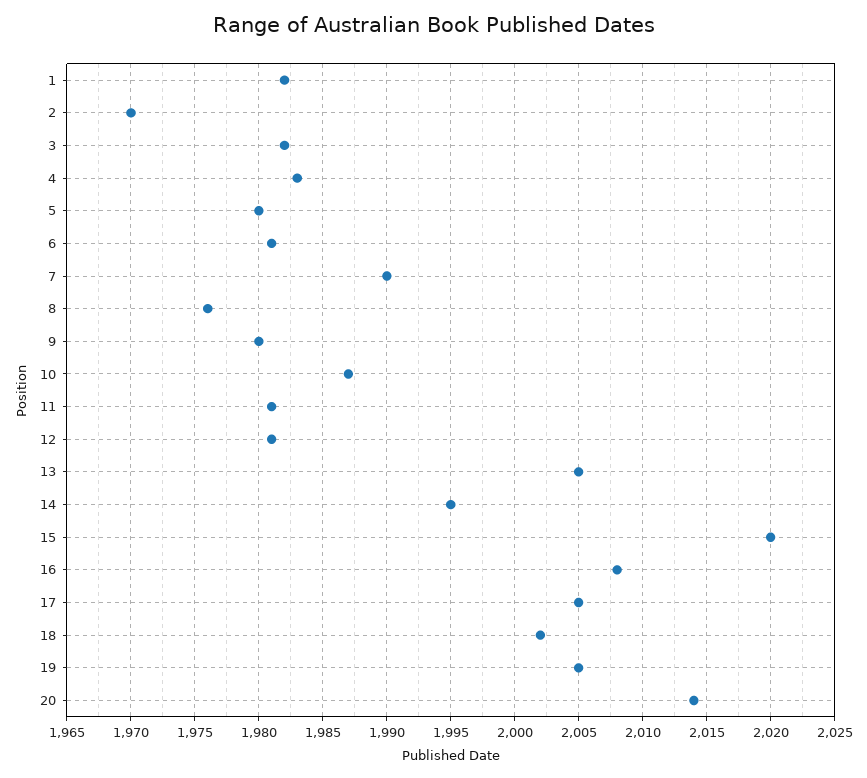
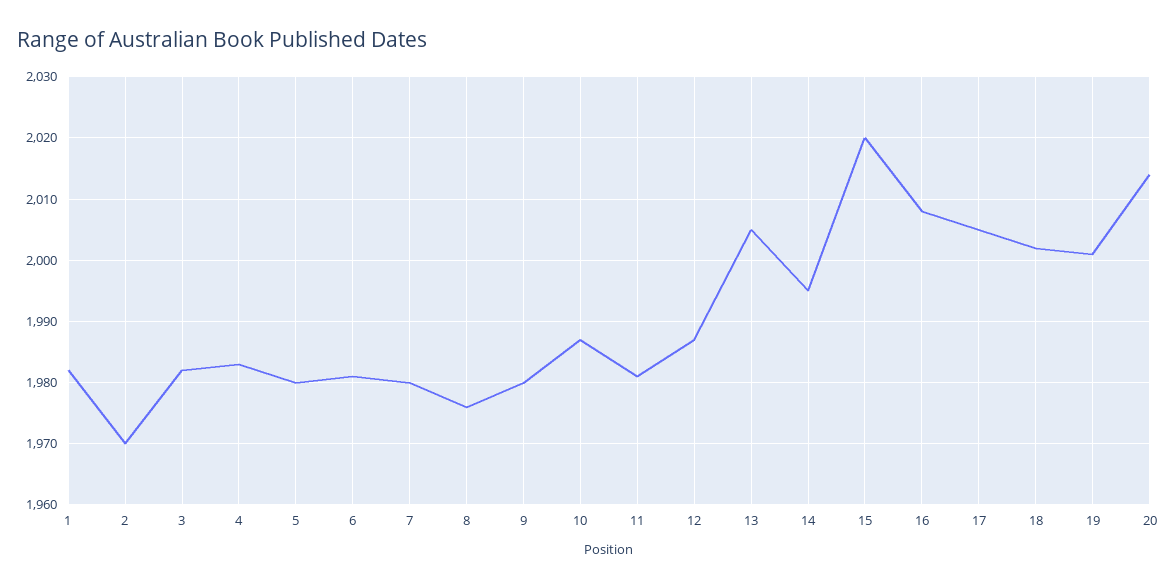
7: 1990 -> 1980
12: 1981 -> 1987
19: 2005 -> 2001

